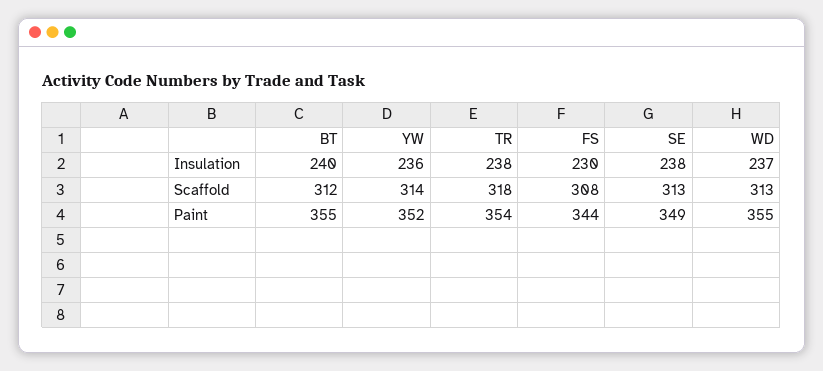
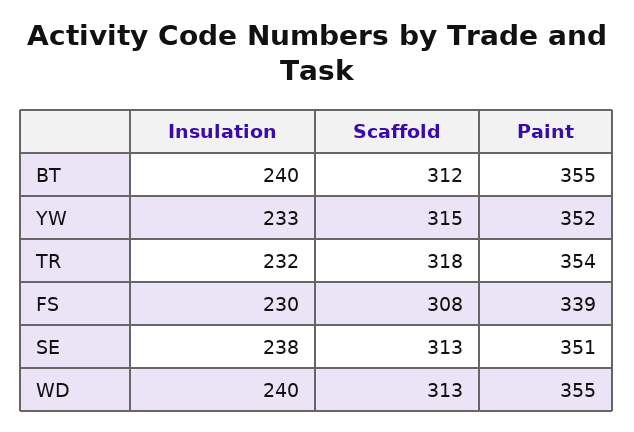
YW, Insulation: 236 -> 233
TR, Insulation: 238 -> 232
WD, Insulation: 237 -> 240
YW, Scaffold: 314 -> 315
FS, Paint: 344 -> 339
SE, Paint: 349 -> 351

